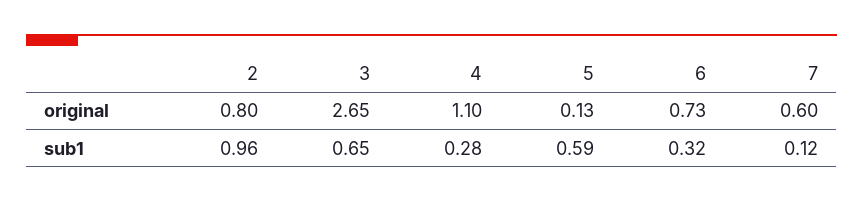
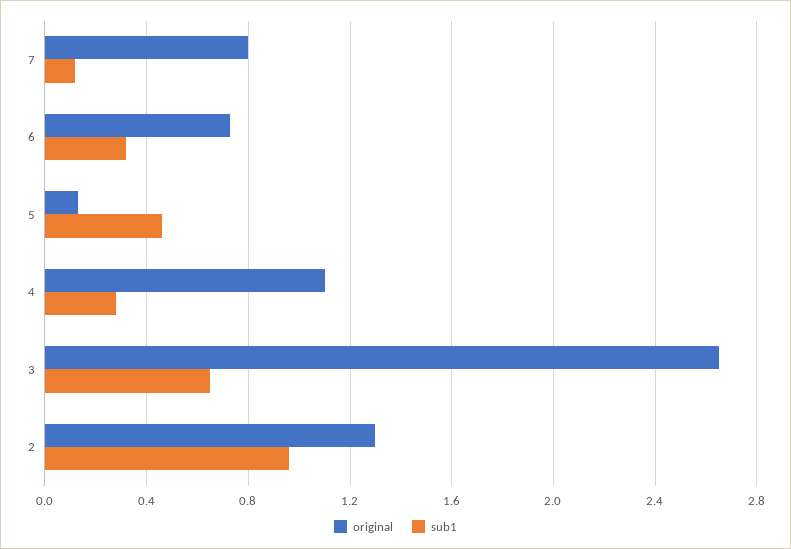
original, 2: 0.8 -> 1.3
original, 7: 0.6 -> 0.8
sub1, 5: 0.59 -> 0.45

